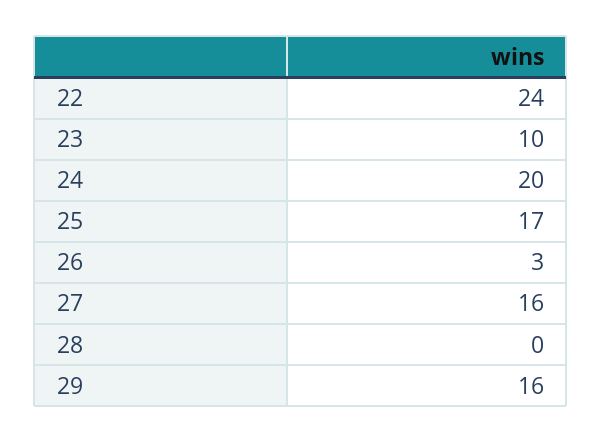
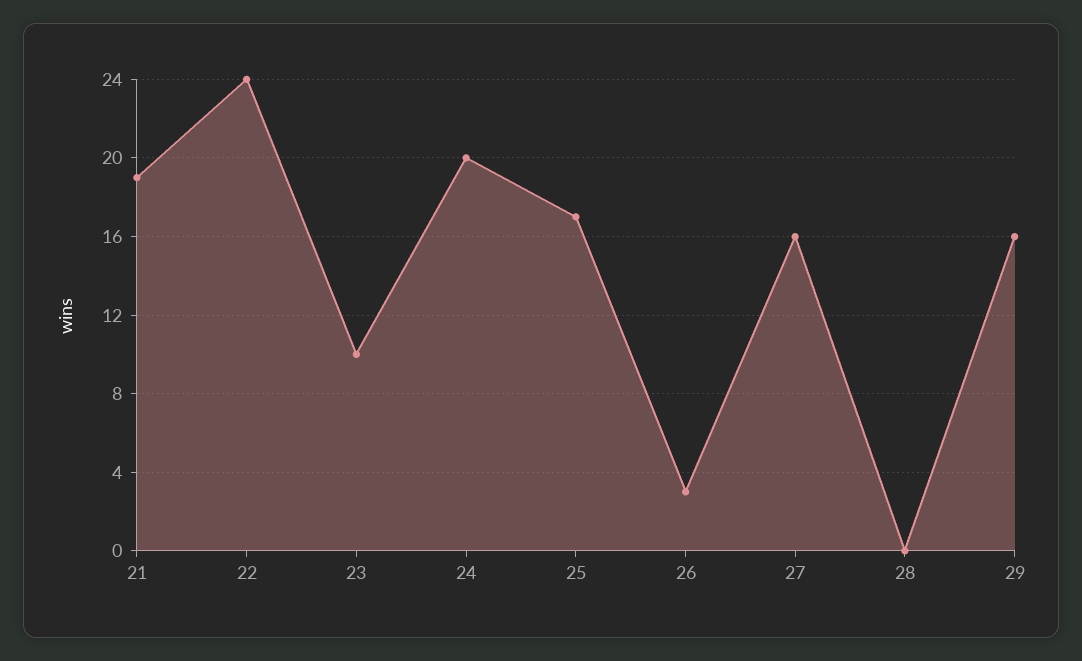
21: none -> 19

